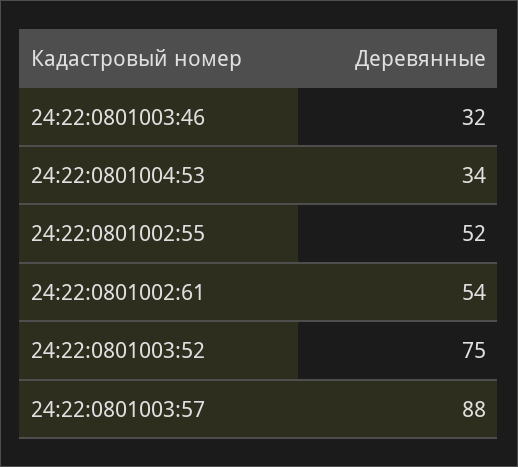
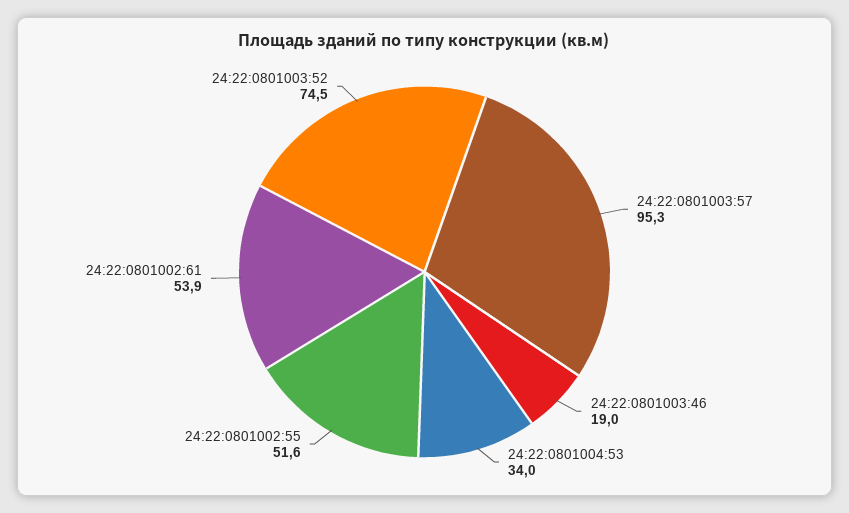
24:22:0801003:46: 32 -> 19
24:22:0801003:57: 88 -> 95.3

